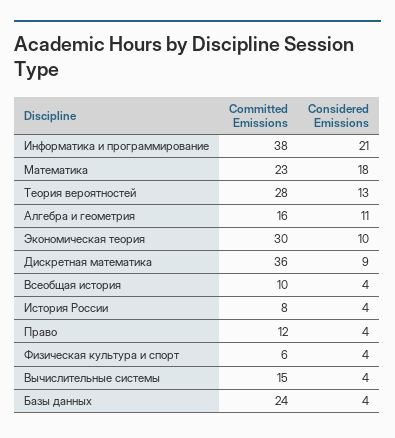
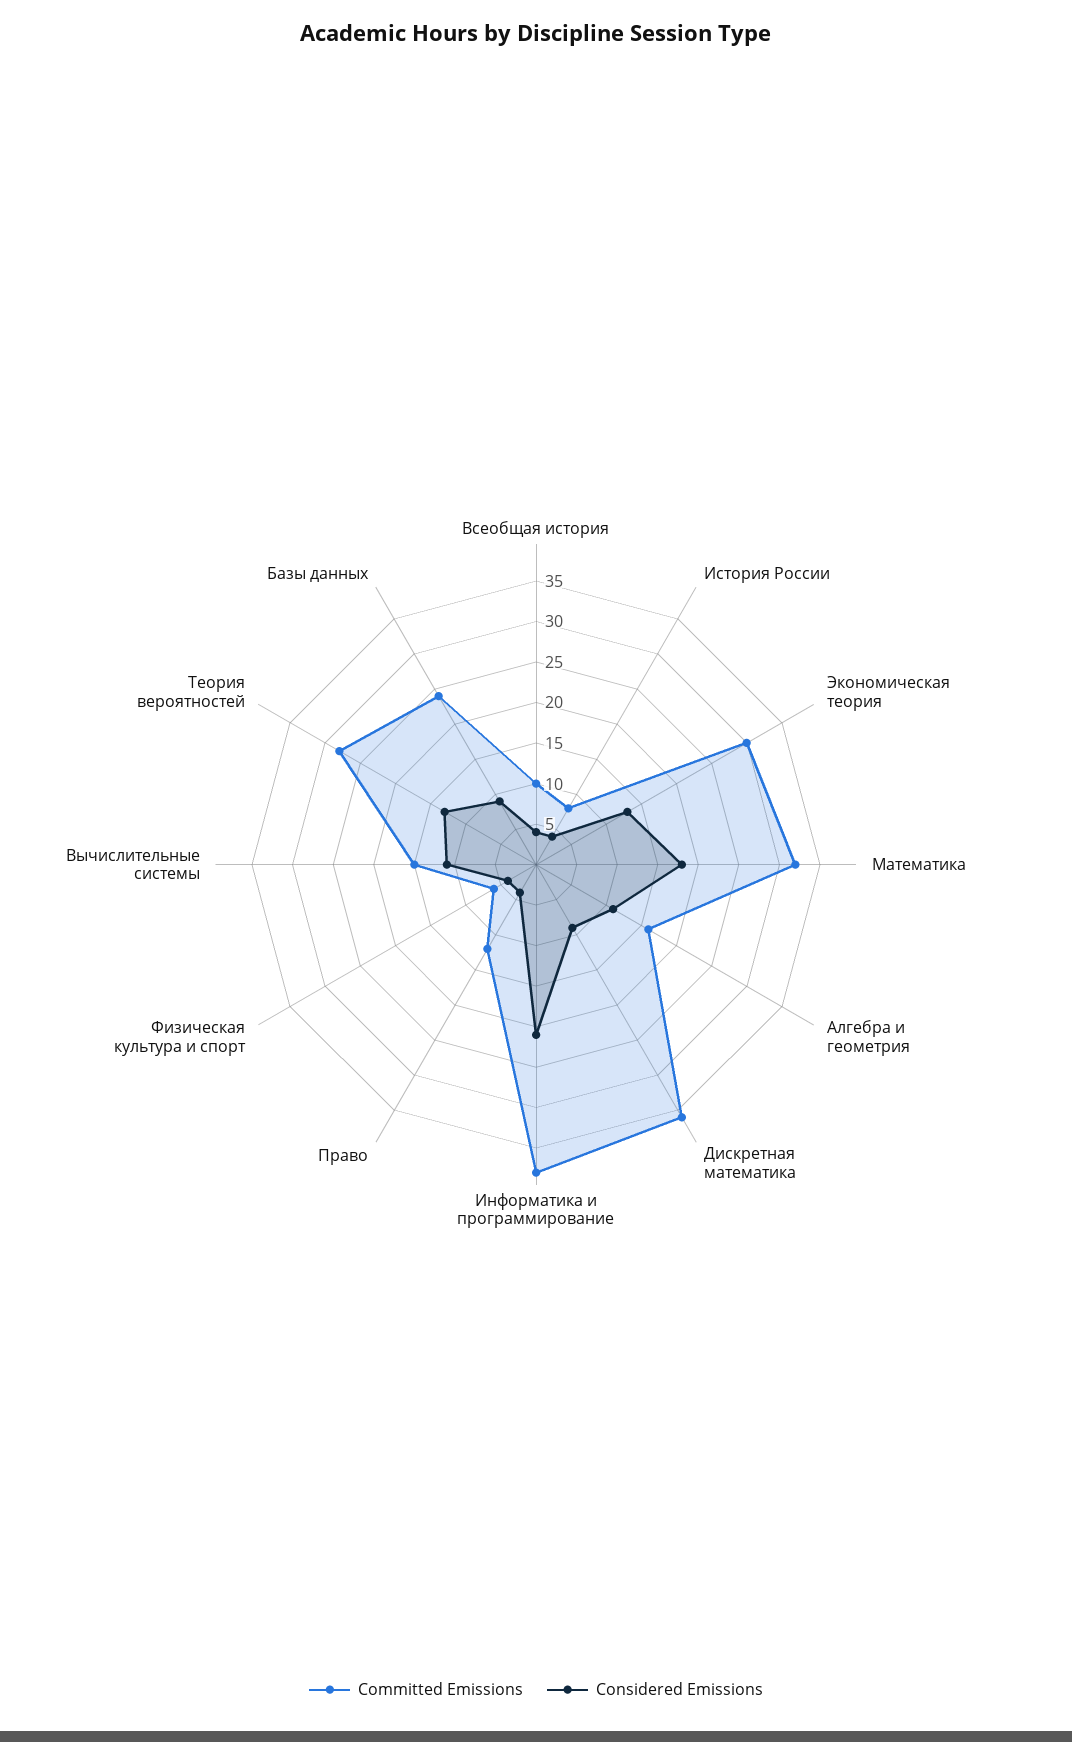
Committed Emissions, Математика: 23 -> 32
Considered Emissions, Экономическая теория: 10 -> 13
Considered Emissions, Вычислительные системы: 4 -> 11
Considered Emissions, Базы данных: 4 -> 9

